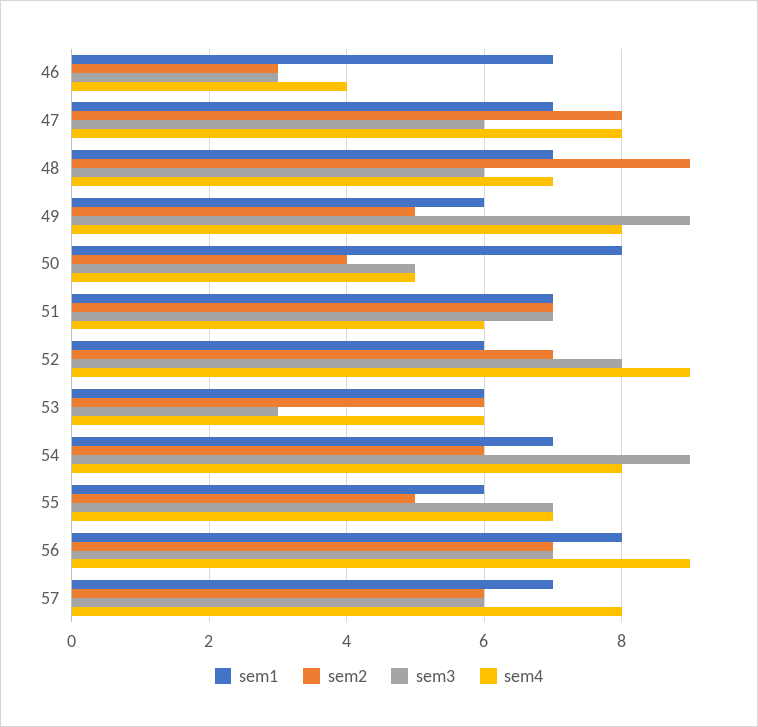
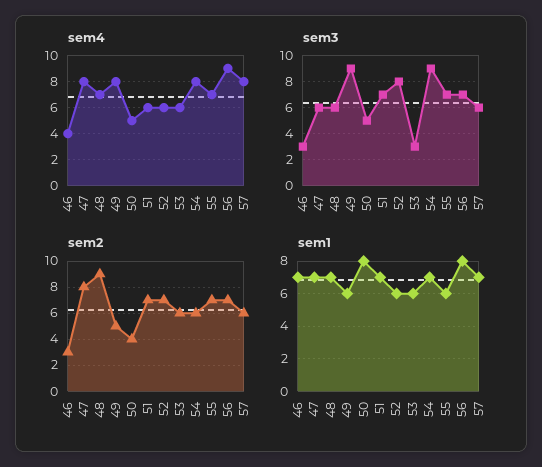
sem4, 52: 9 -> 6
sem2, 55: 5 -> 7

